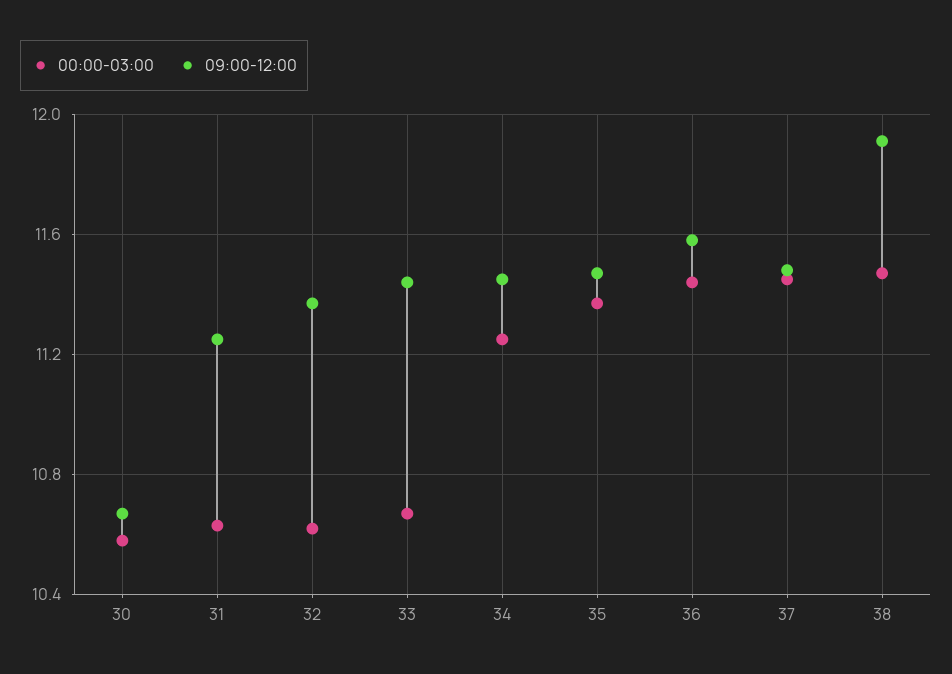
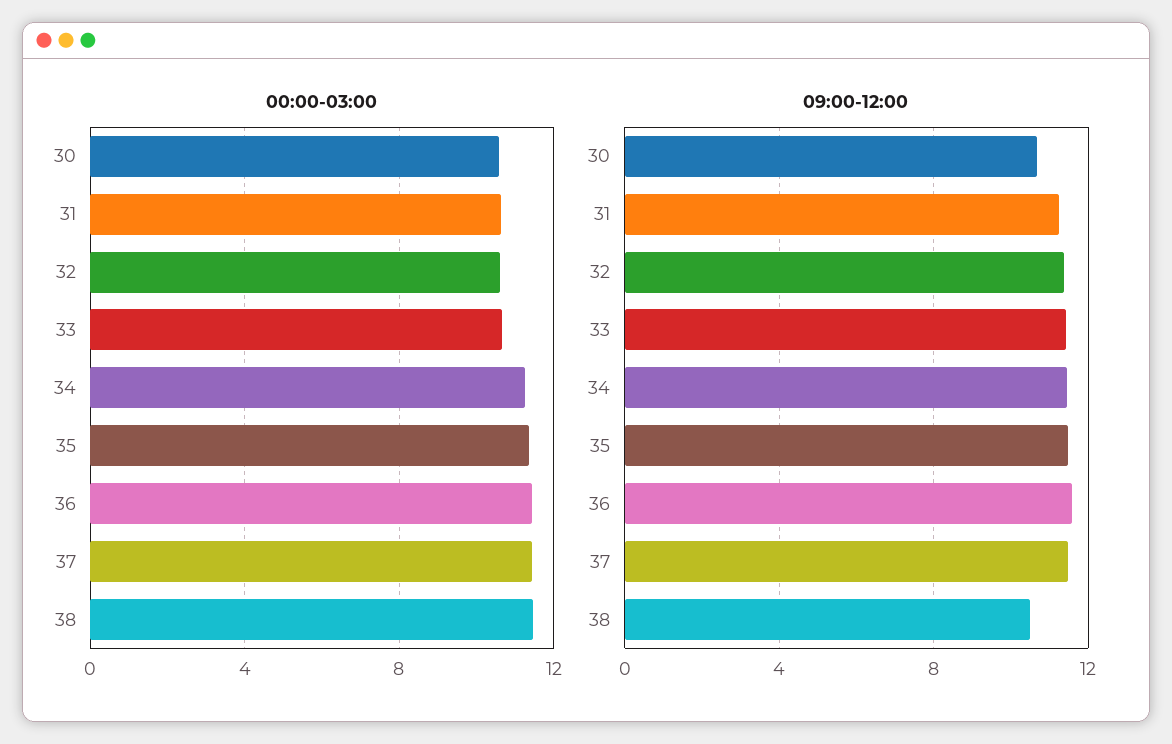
09:00-12:00, 38: 11.9 -> 10.5

